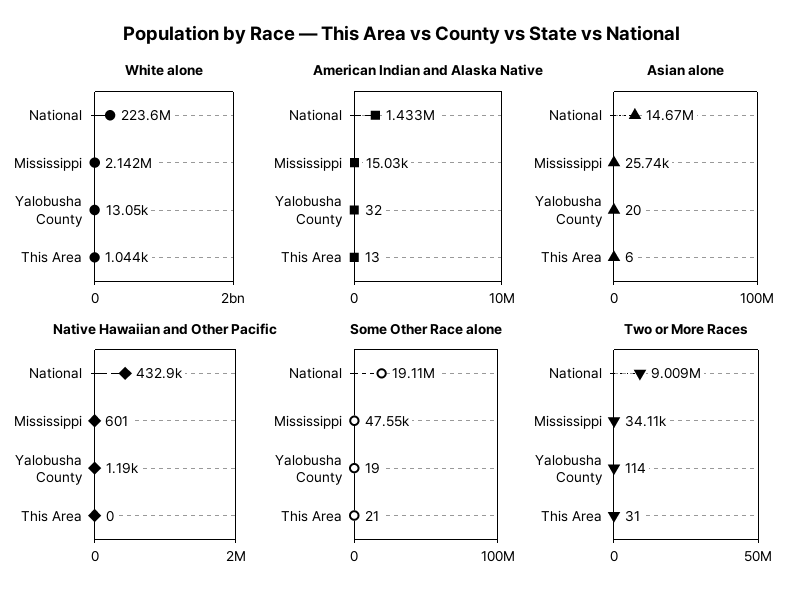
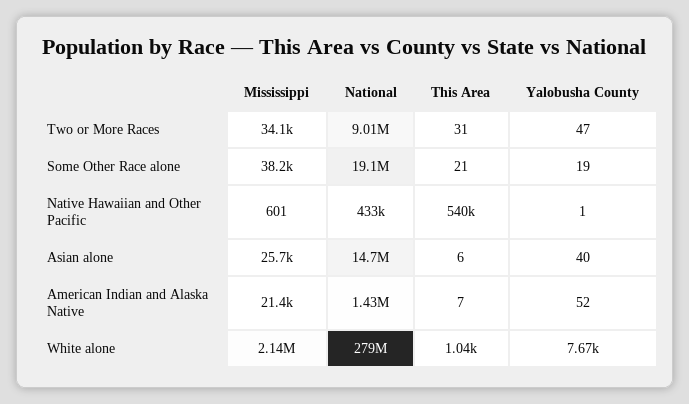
White alone, National: 223600000 -> 279000000
White alone, Yalobusha County: 13050 -> 7670
American Indian and Alaska Native, Mississippi: 15030 -> 21400
American Indian and Alaska Native, Yalobusha County: 32 -> 52
American Indian and Alaska Native, This Area: 13 -> 7
Asian alone, Yalobusha County: 20 -> 40
Native Hawaiian and Other Pacific, Yalobusha County: 1190 -> 1
Native Hawaiian and Other Pacific, This Area: 0 -> 540000
Some Other Race alone, Mississippi: 47550 -> 38200
Two or More Races, Yalobusha County: 114 -> 47

